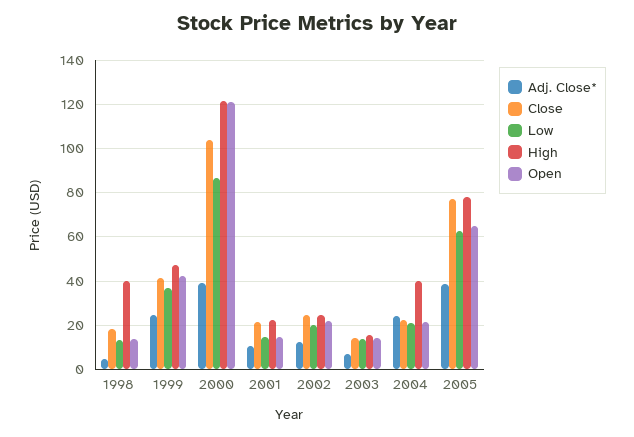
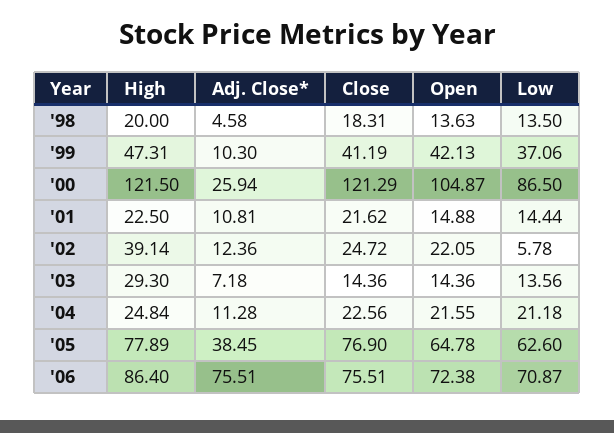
High, 1998: 40 -> 20
Adj. Close*, 1999: 25 -> 10.3
Adj. Close*, 2000: 40 -> 25.94
Close, 2000: 105 -> 121.29
Open, 2000: 120 -> 104.87
Low, 2002: 20 -> 5.78
High, 2002: 25 -> 39.14
High, 2003: 15 -> 29.3
Adj. Close*, 2004: 25 -> 11.28
High, 2004: 40 -> 24.84
High, '06: none -> 86.4
Adj. Close*, '06: none -> 75.51
Close, '06: none -> 75.51
Open, '06: none -> 72.38
Low, '06: none -> 70.87

